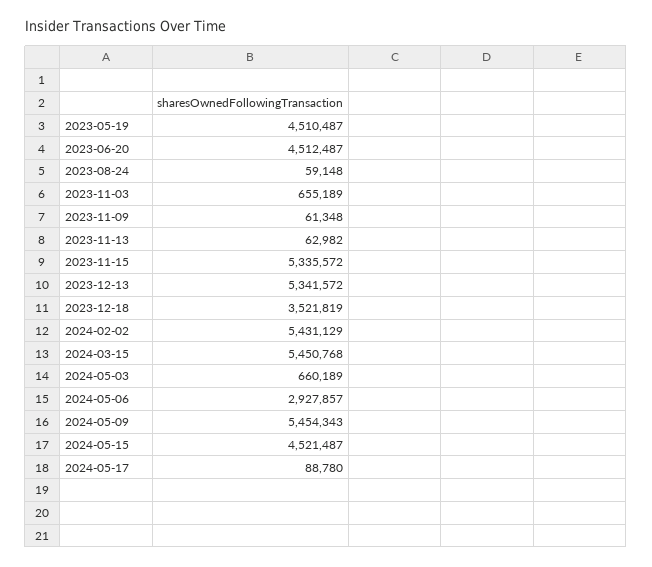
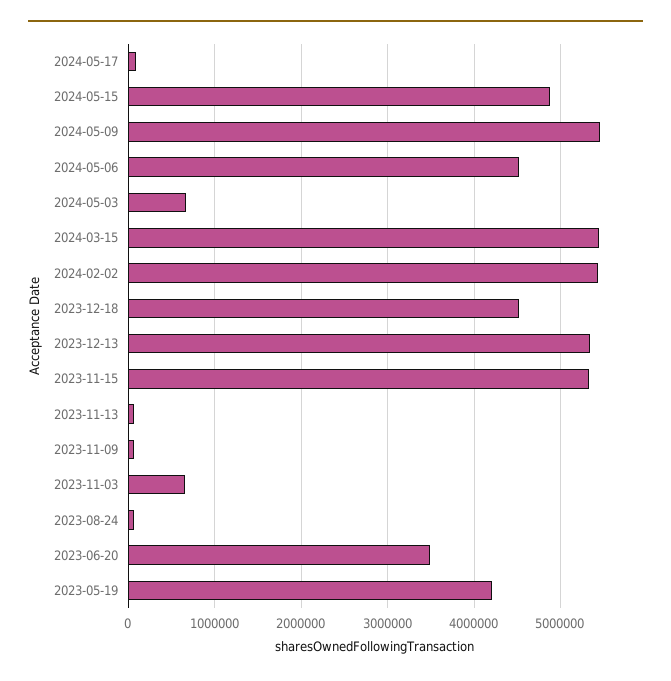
2023-05-19: 4510487 -> 4200000
2023-06-20: 4512487 -> 3500000
2023-12-18: 3521819 -> 4500000
2024-05-06: 2927857 -> 4500000
2024-05-15: 4521487 -> 4900000

